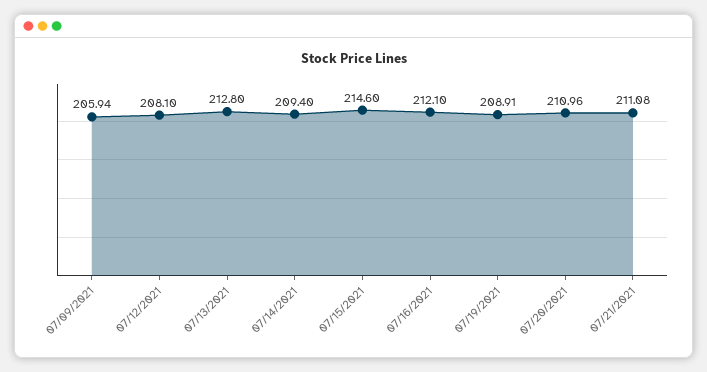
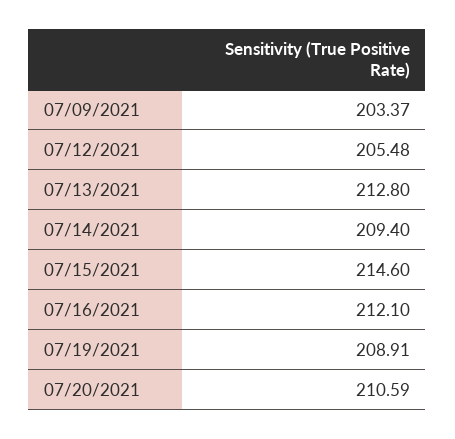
07/09/2021: 205.94 -> 203.37
07/12/2021: 208.1 -> 205.48
07/20/2021: 210.96 -> 210.59
07/21/2021: 211.08 -> none

